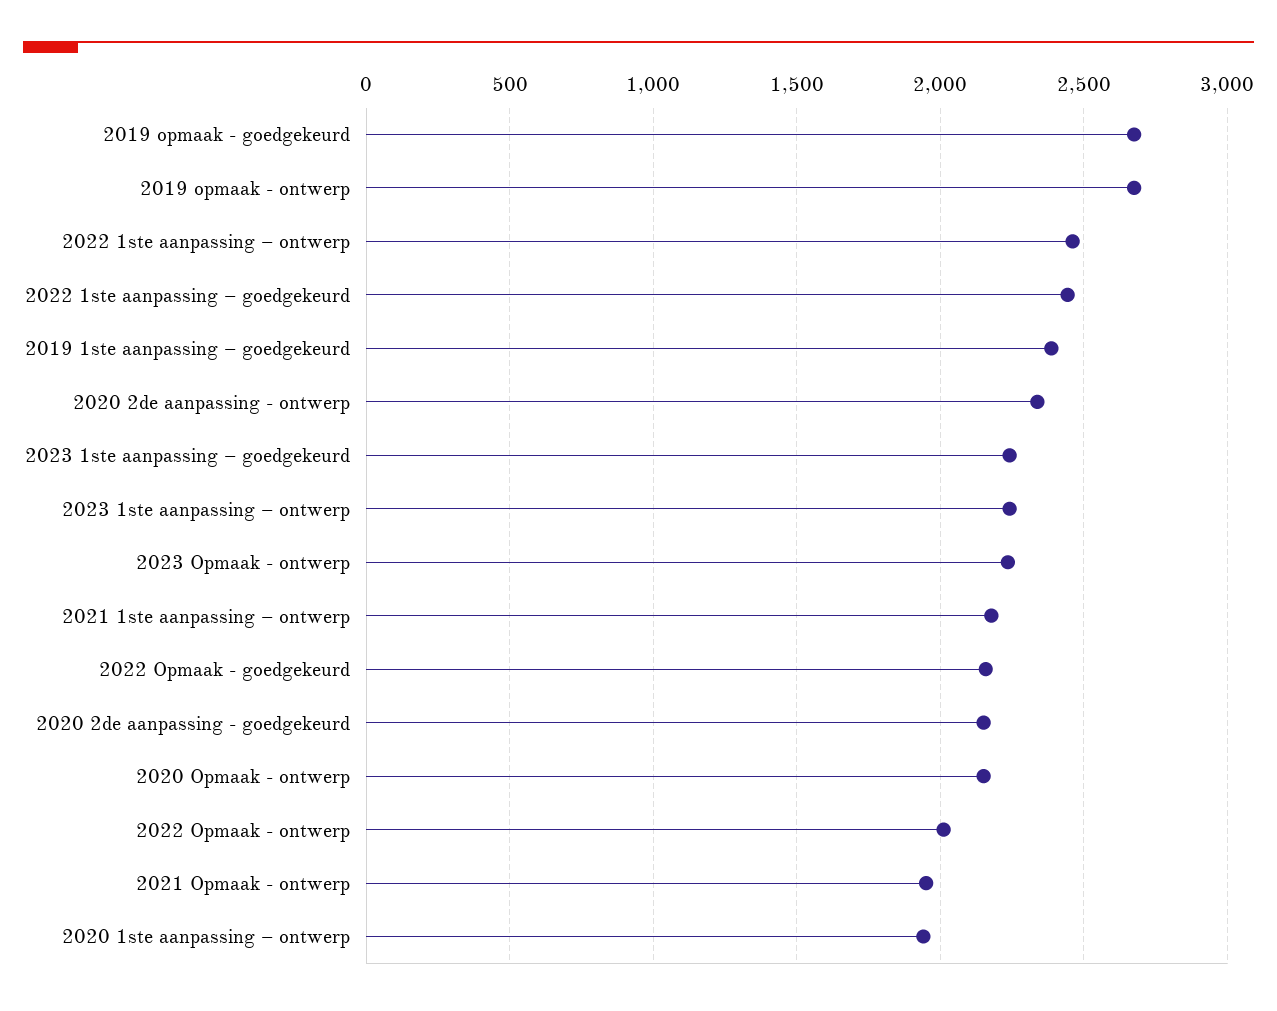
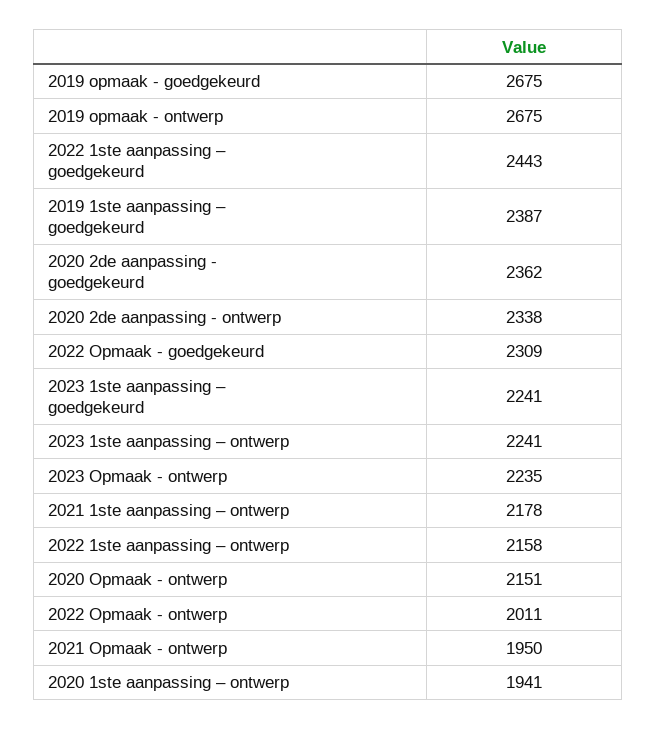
2022 1ste aanpassing – ontwerp: 2450 -> 2158
2022 Opmaak - goedgekeurd: 2150 -> 2309
2020 2de aanpassing - goedgekeurd: 2150 -> 2362

